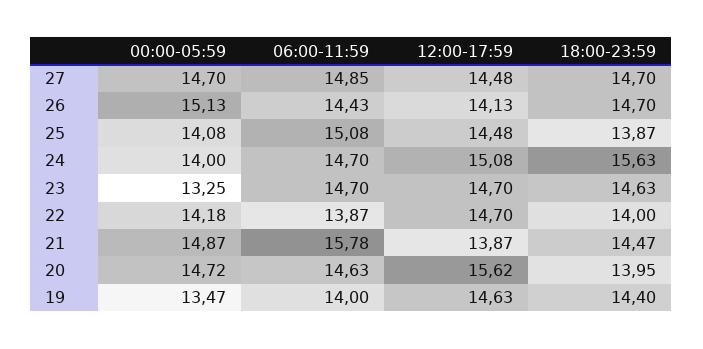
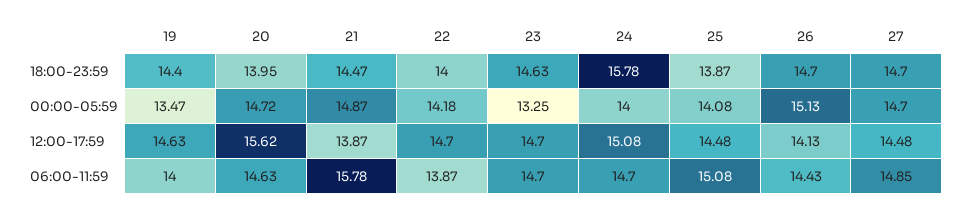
18:00-23:59, 24: 15.63 -> 15.78

